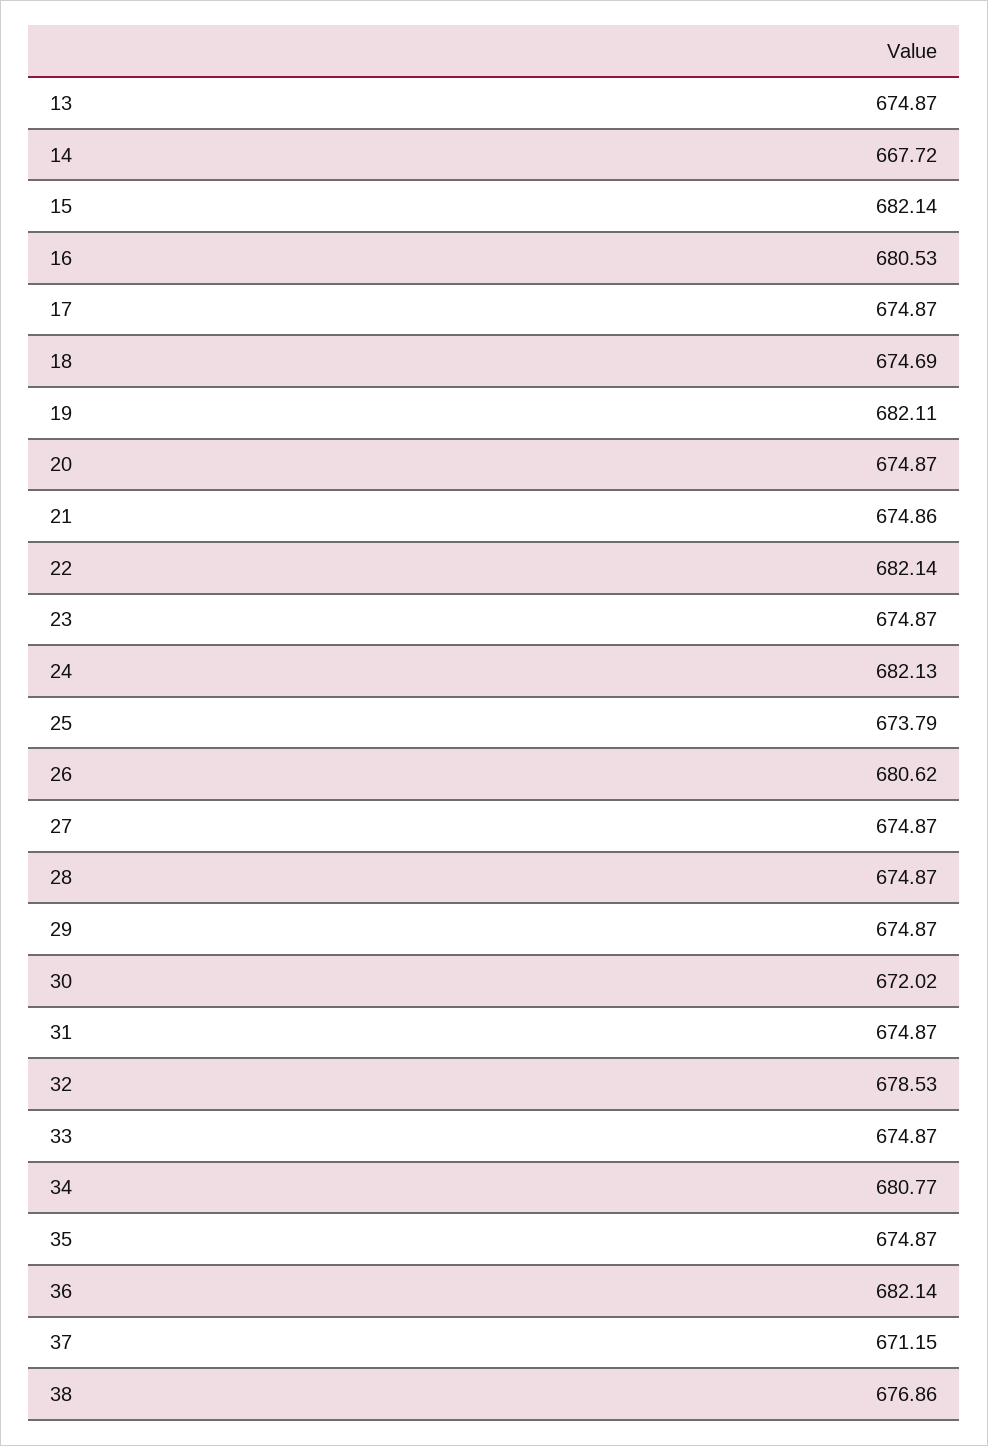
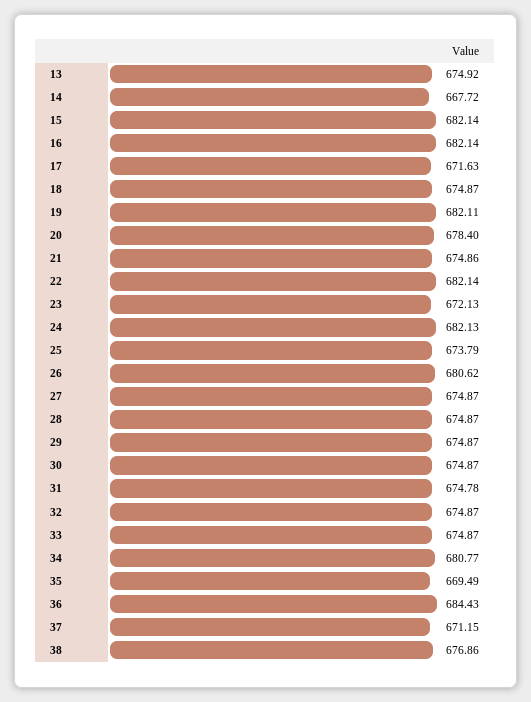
13: 674.87 -> 674.92
16: 680.53 -> 682.14
17: 674.87 -> 671.63
18: 674.69 -> 674.87
20: 674.87 -> 678.4
23: 674.87 -> 672.13
30: 672.02 -> 674.87
31: 674.87 -> 674.78
32: 678.53 -> 674.87
35: 674.87 -> 669.49
36: 682.14 -> 684.43

